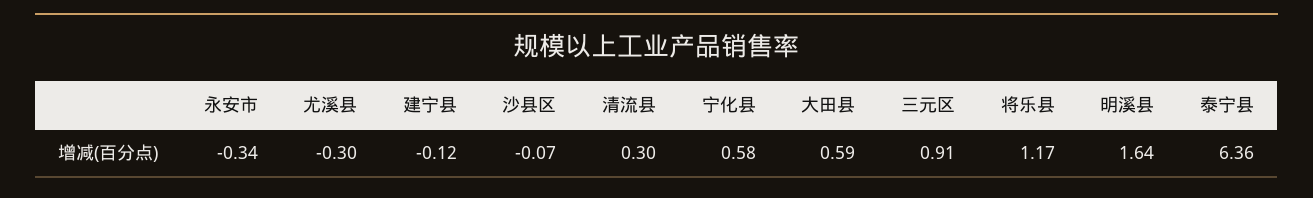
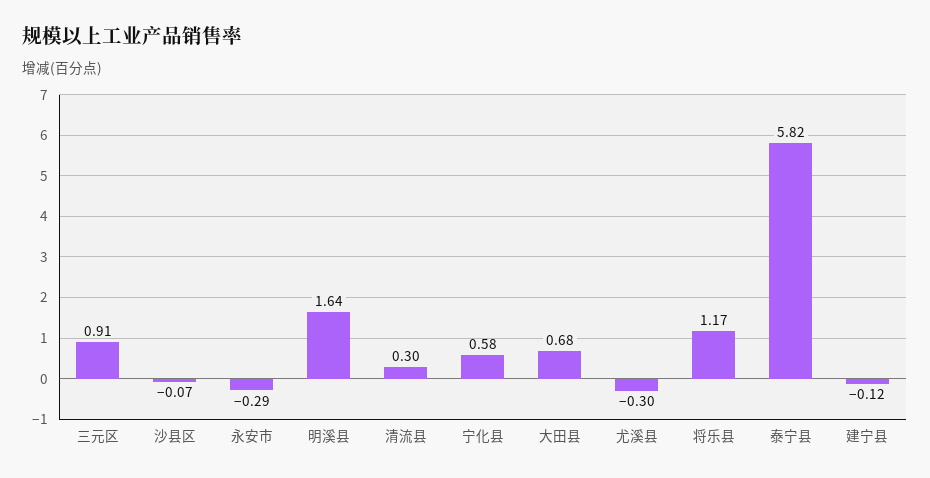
永安市: -0.34 -> -0.29
大田县: 0.59 -> 0.68
泰宁县: 6.36 -> 5.82

